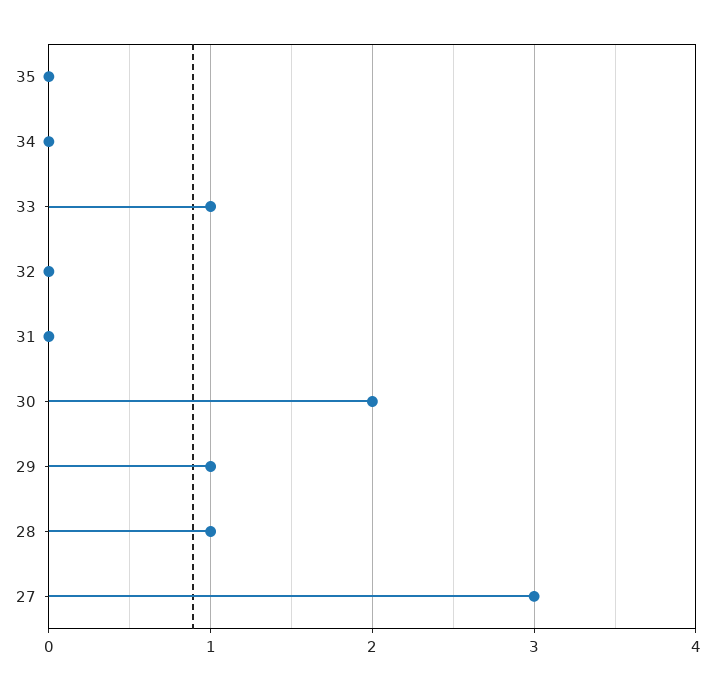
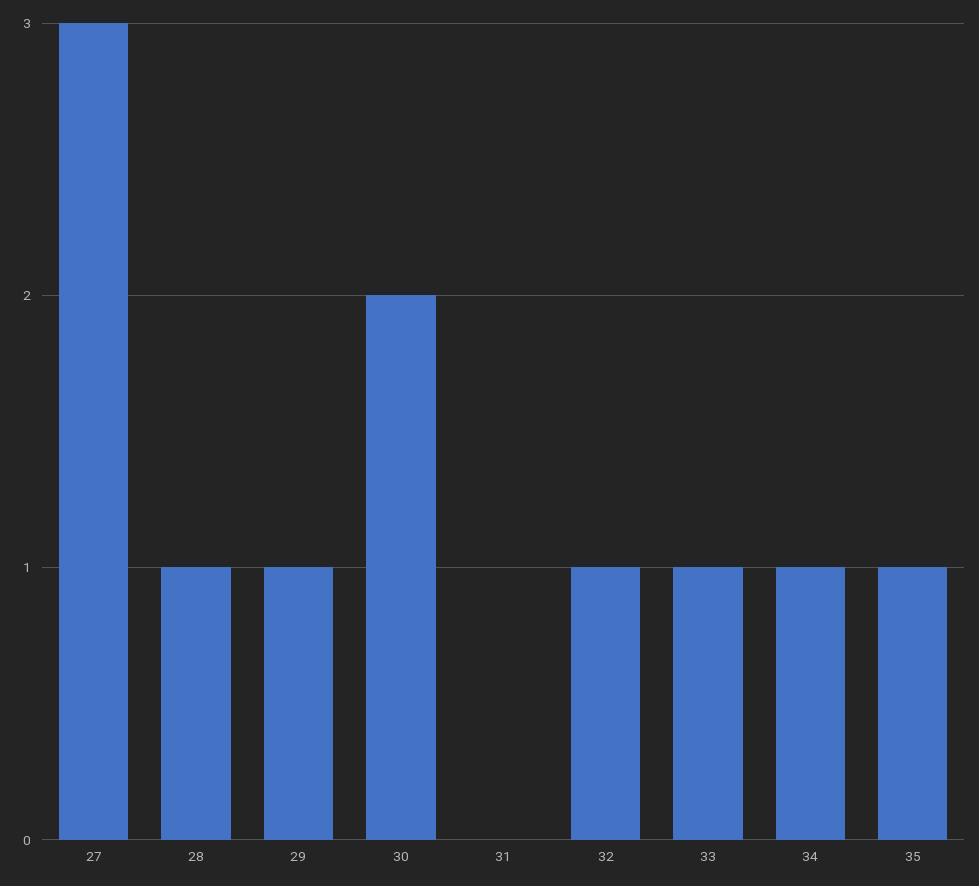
35: 0 -> 1
34: 0 -> 1
32: 0 -> 1

